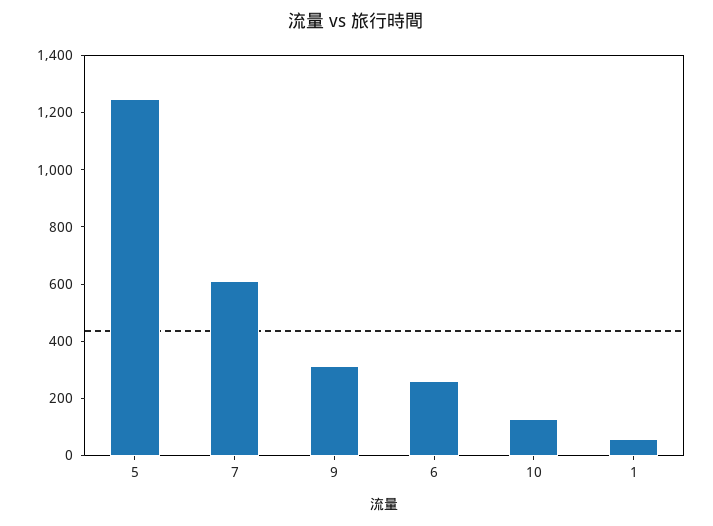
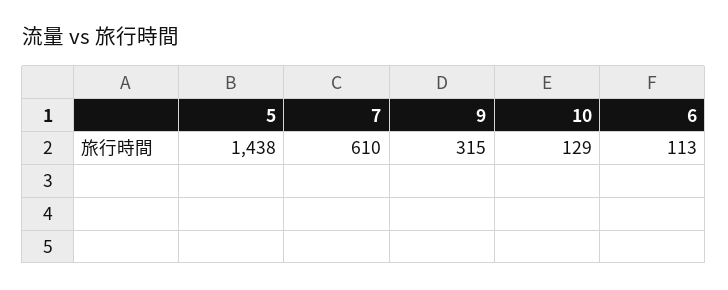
5: 1250 -> 1438
6: 250 -> 113
1: 50 -> none

